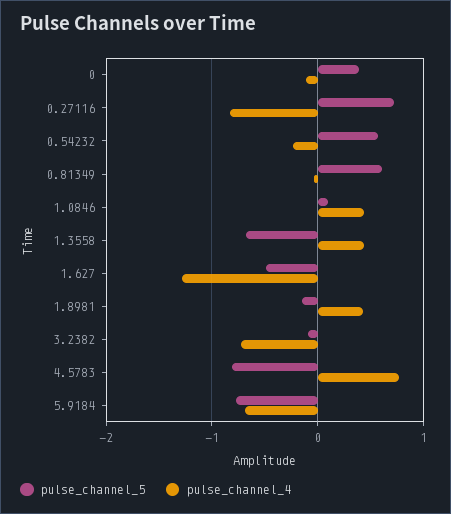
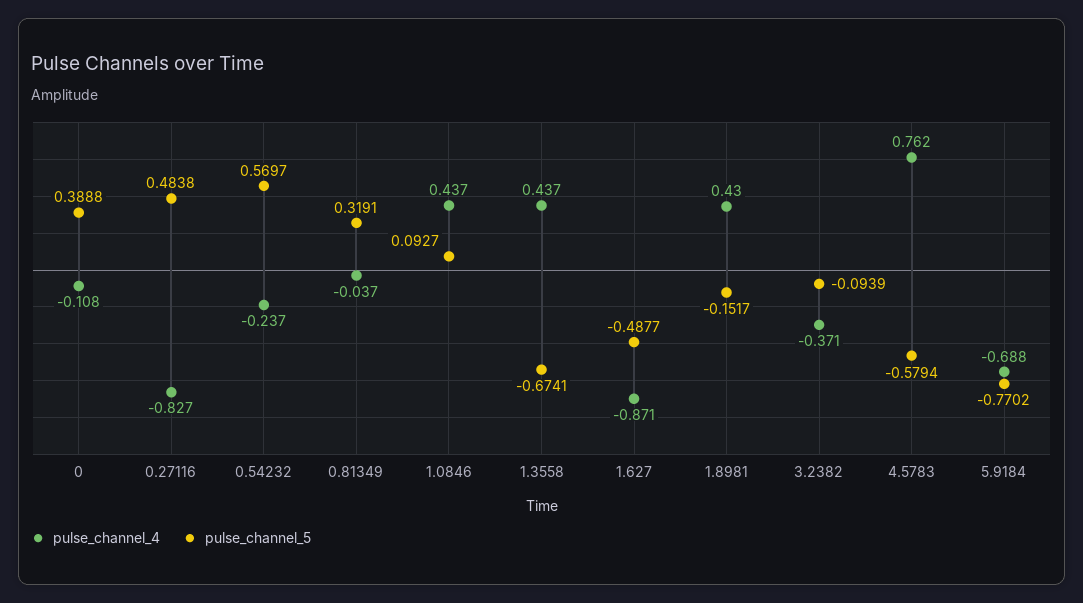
pulse_channel_5, 0.27116: 0.7 -> 0.4838
pulse_channel_5, 0.81349: 0.6 -> 0.3191
pulse_channel_4, 1.627: -1.3 -> -0.871
pulse_channel_4, 3.2382: -0.7 -> -0.371
pulse_channel_5, 4.5783: -0.8 -> -0.5794

